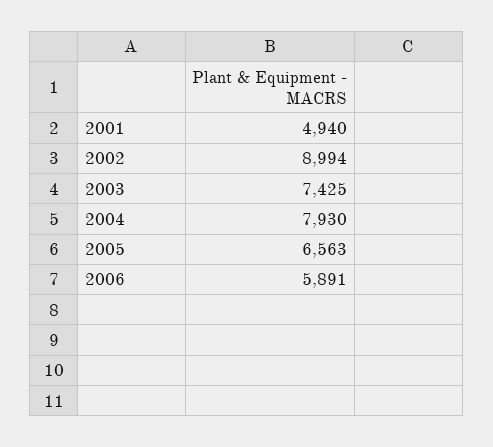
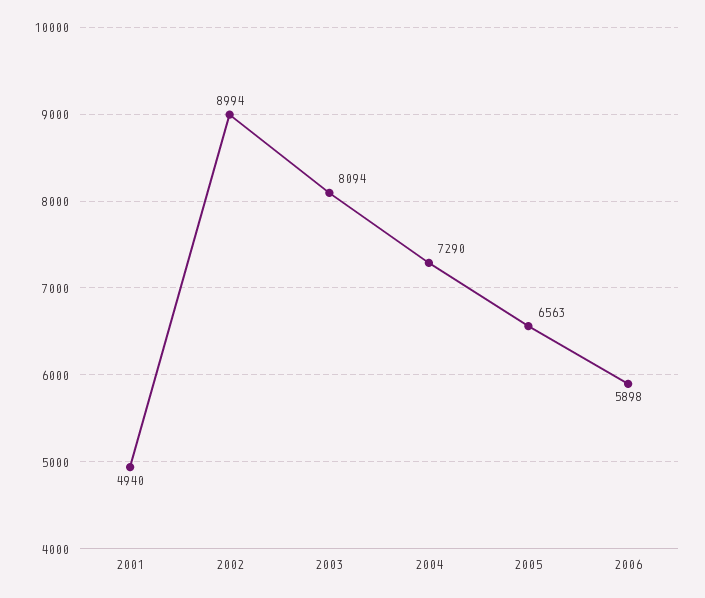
2003: 7425 -> 8094
2004: 7930 -> 7290
2006: 5891 -> 5898

